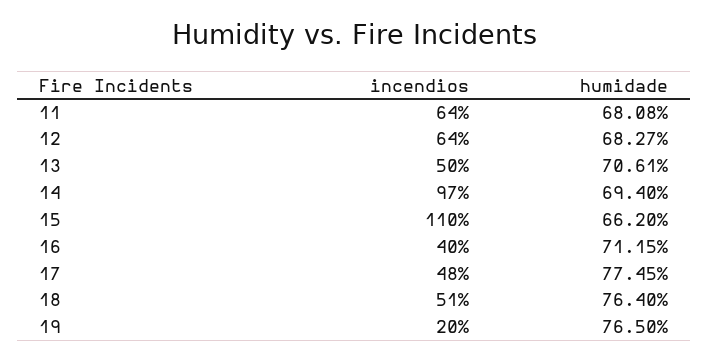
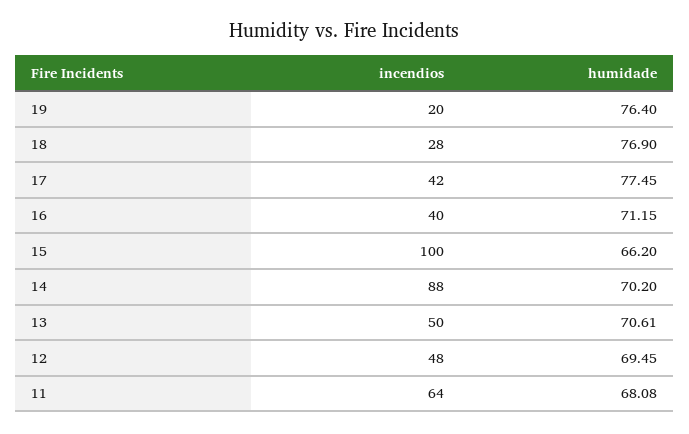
incendios, 12: 64 -> 48
humidade, 12: 68.27 -> 69.45
incendios, 14: 97 -> 88
humidade, 14: 69.4 -> 70.2
incendios, 15: 110 -> 100
incendios, 17: 48 -> 42
incendios, 18: 51 -> 28
humidade, 18: 76.4 -> 76.9
humidade, 19: 76.5 -> 76.4

